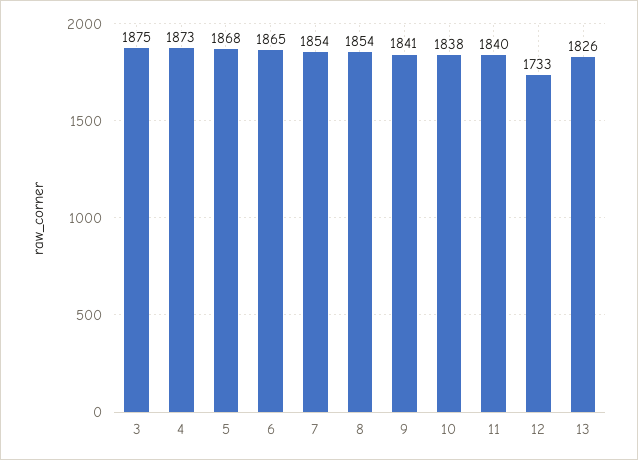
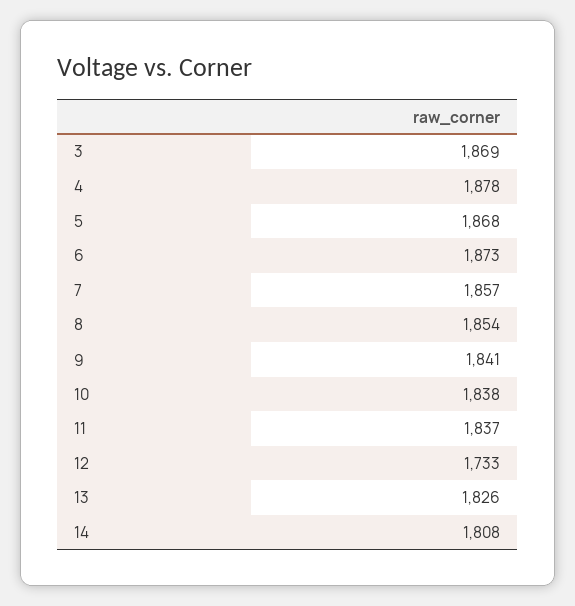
3: 1875 -> 1869
4: 1873 -> 1878
6: 1865 -> 1873
7: 1854 -> 1857
11: 1840 -> 1837
14: none -> 1808

